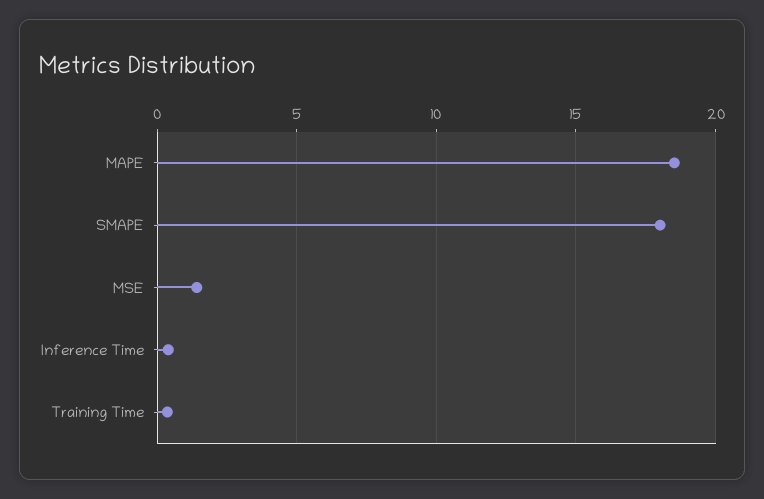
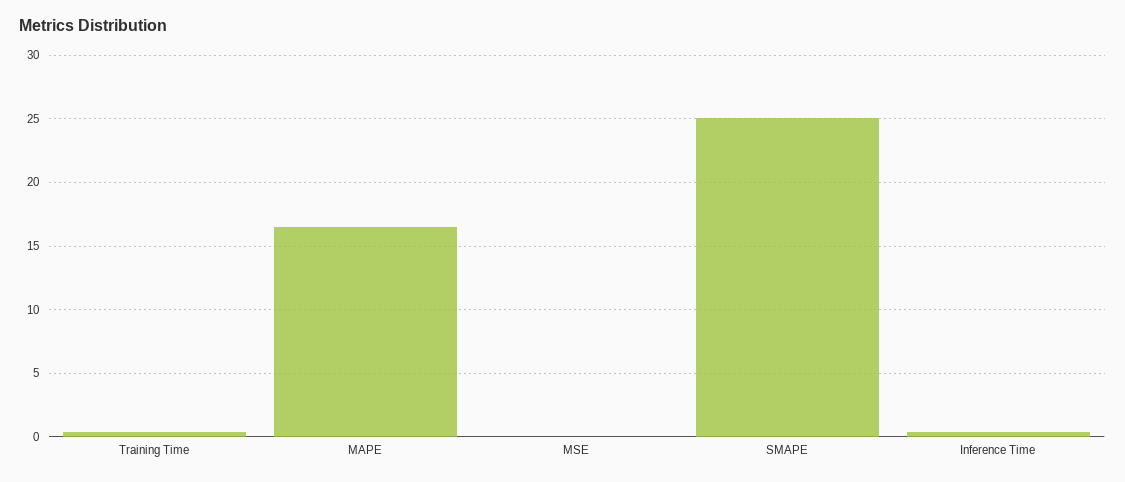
MAPE: 18.5 -> 16.5
SMAPE: 18 -> 25
MSE: 1.5 -> 0

